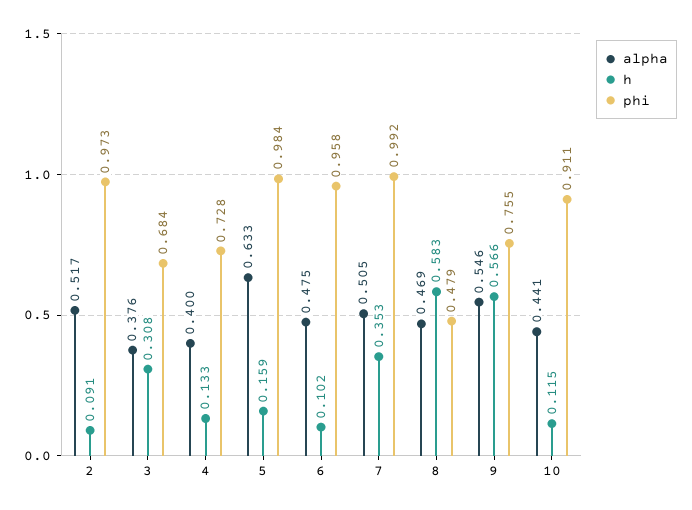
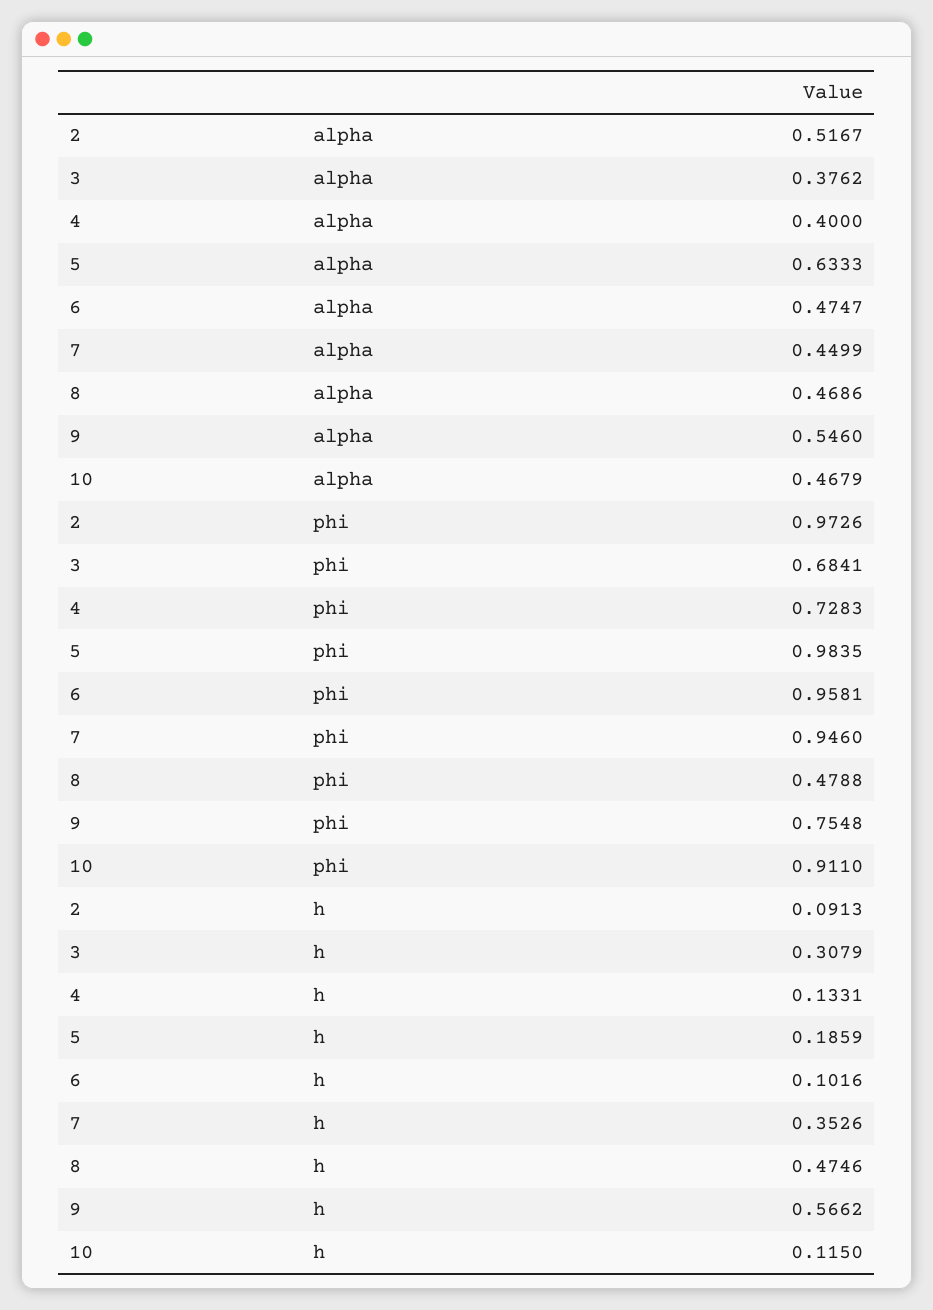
h, 5: 0.159 -> 0.1859
alpha, 7: 0.505 -> 0.4499
phi, 7: 0.992 -> 0.946
h, 8: 0.583 -> 0.4746
alpha, 10: 0.441 -> 0.4679

